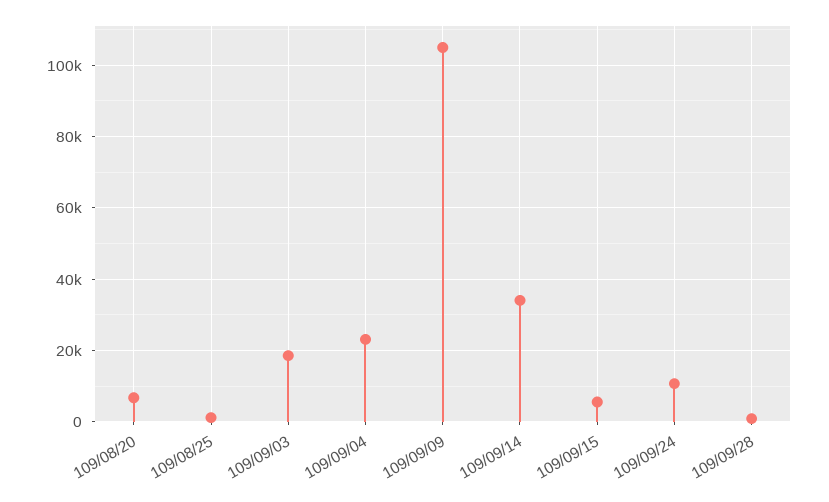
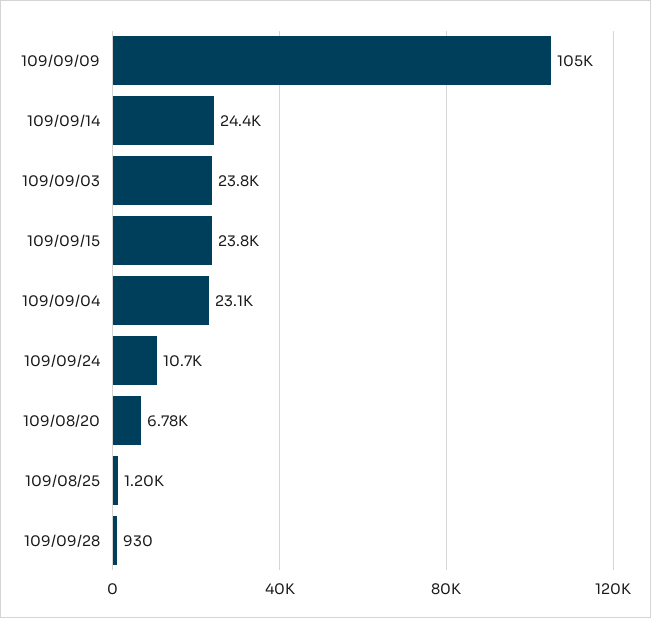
109/09/03: 18000 -> 23800
109/09/14: 34000 -> 24400
109/09/15: 6000 -> 23800

